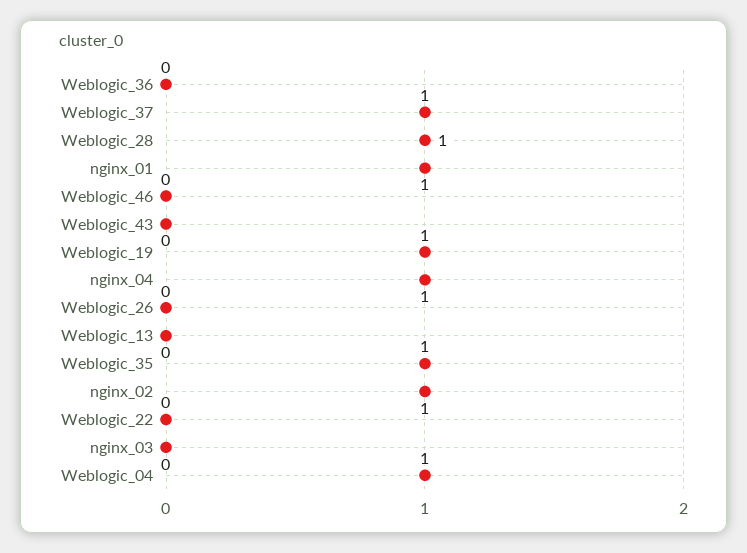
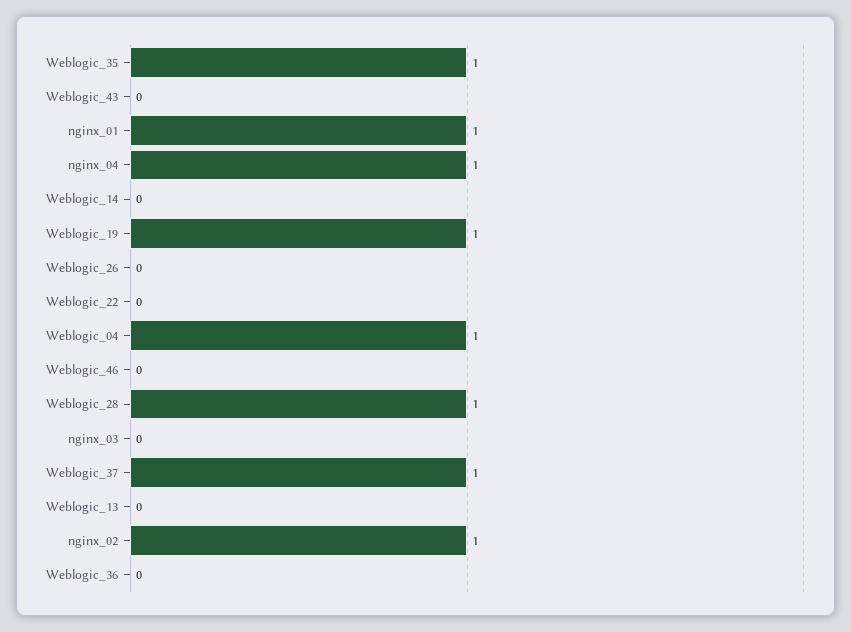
Weblogic_14: none -> 0

